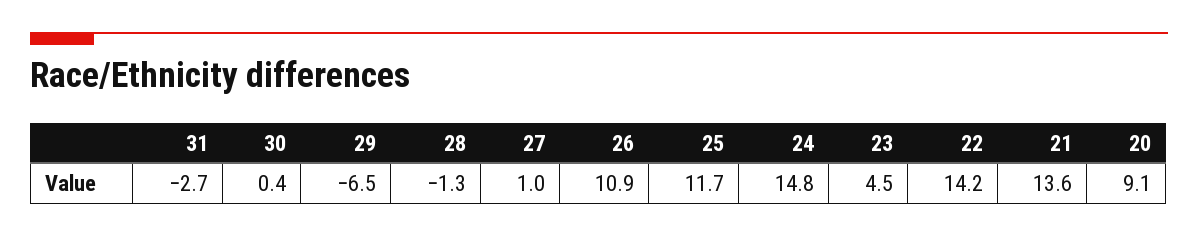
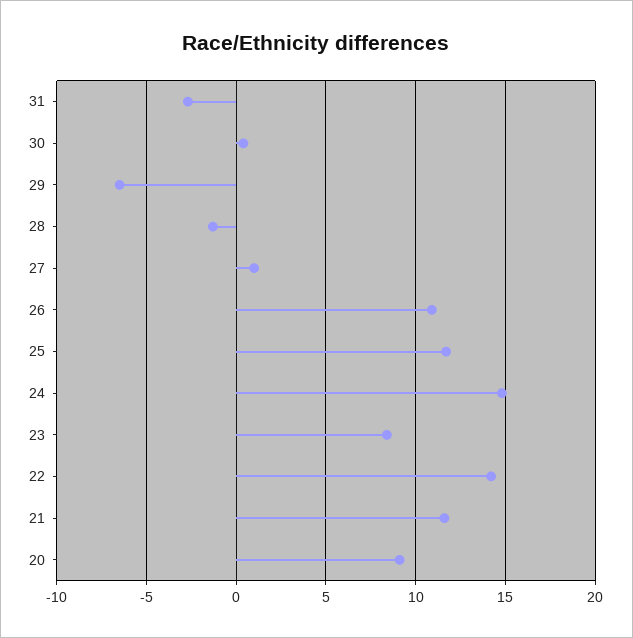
23: 4.5 -> 8.5
21: 13.6 -> 11.5

